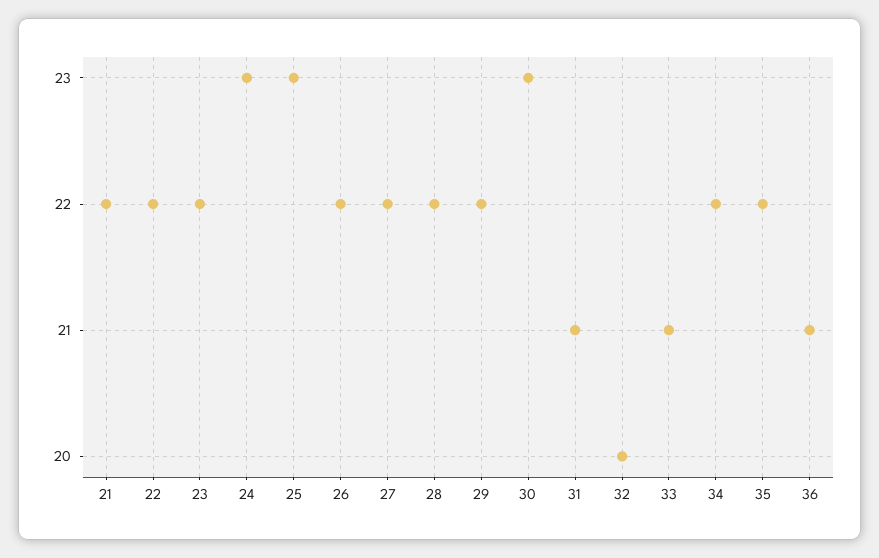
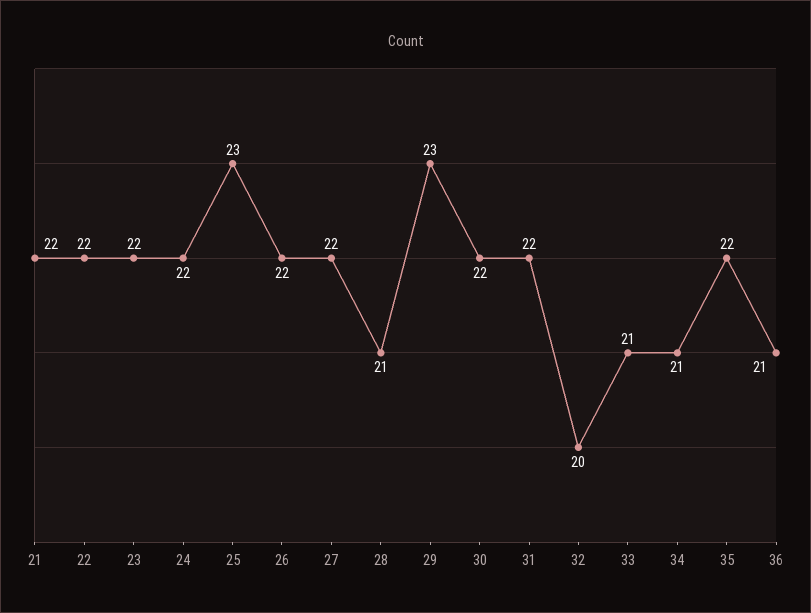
24: 23 -> 22
28: 22 -> 21
29: 22 -> 23
30: 23 -> 22
31: 21 -> 22
34: 22 -> 21

